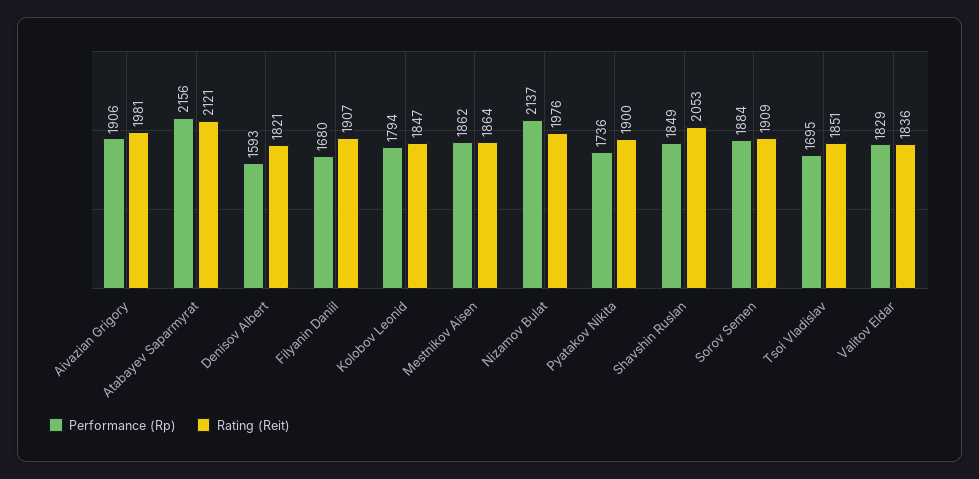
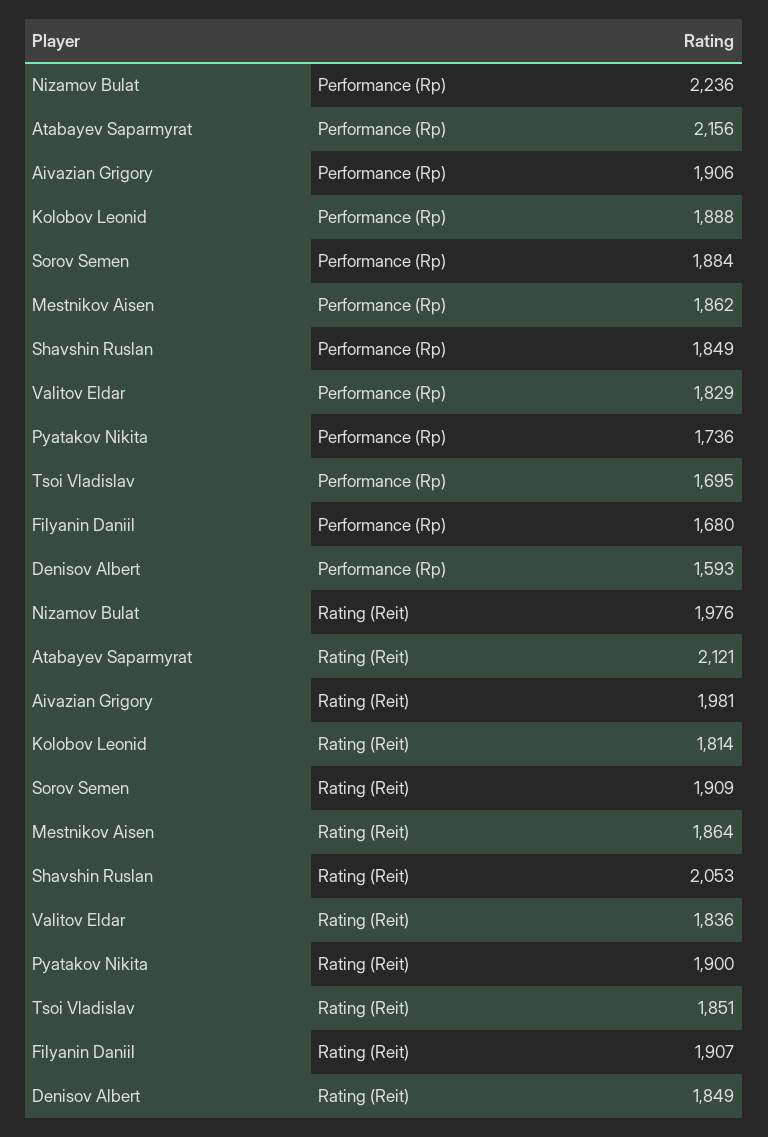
Rating (Reit), Denisov Albert: 1821 -> 1849
Performance (Rp), Kolobov Leonid: 1794 -> 1888
Rating (Reit), Kolobov Leonid: 1847 -> 1814
Performance (Rp), Nizamov Bulat: 2137 -> 2236

